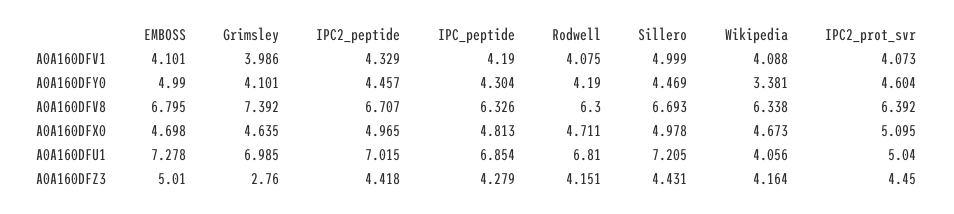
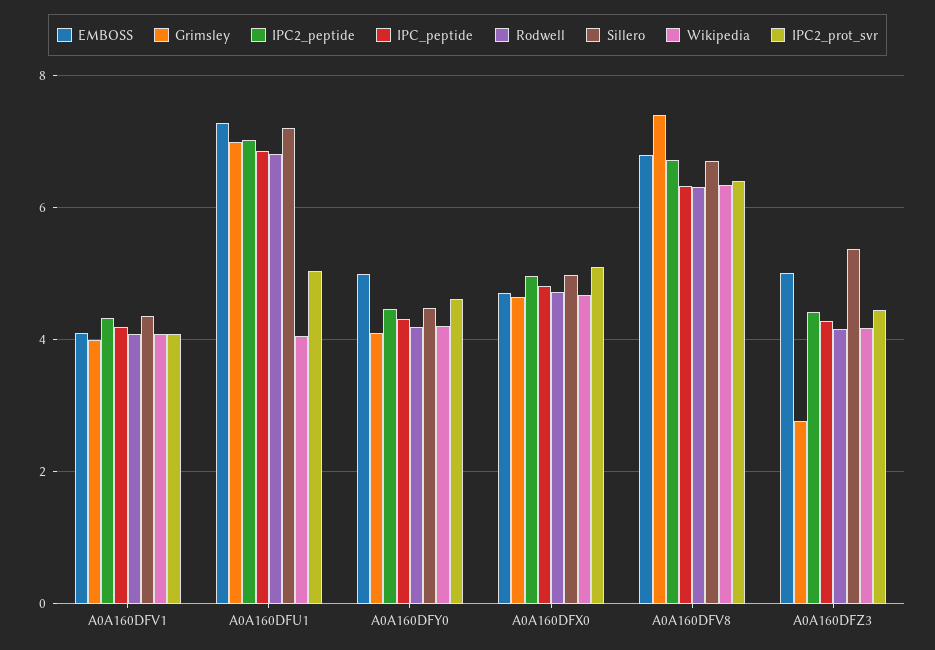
Sillero, A0A160DFV1: 4.999 -> 4.4
Wikipedia, A0A160DFY0: 3.381 -> 4.2
Sillero, A0A160DFZ3: 4.431 -> 5.4

